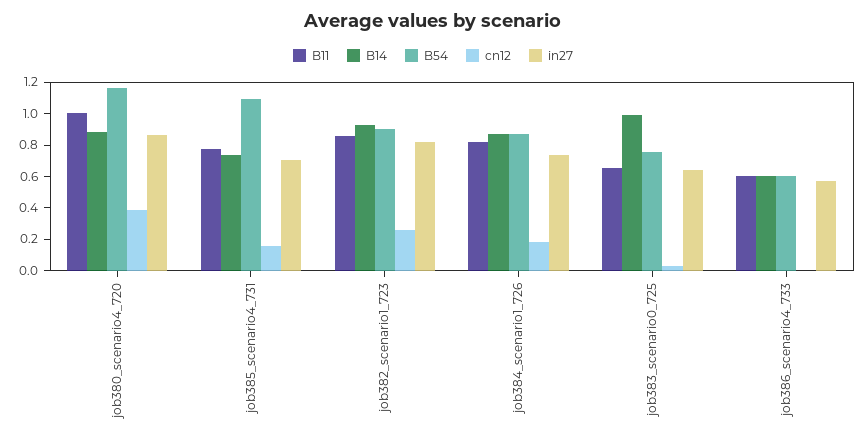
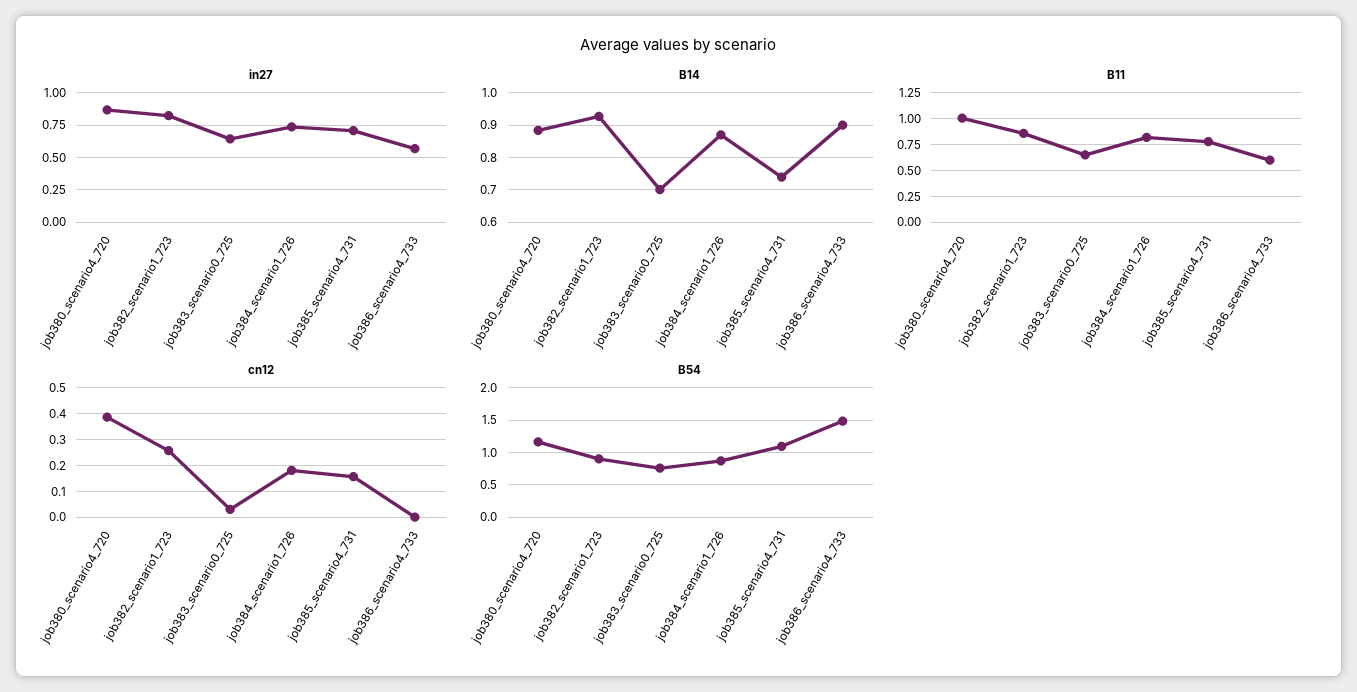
B14, job383_scenario0_725: 1 -> 0.7
B14, job386_scenario4_733: 0.6 -> 0.9
B54, job386_scenario4_733: 0.6 -> 1.5

